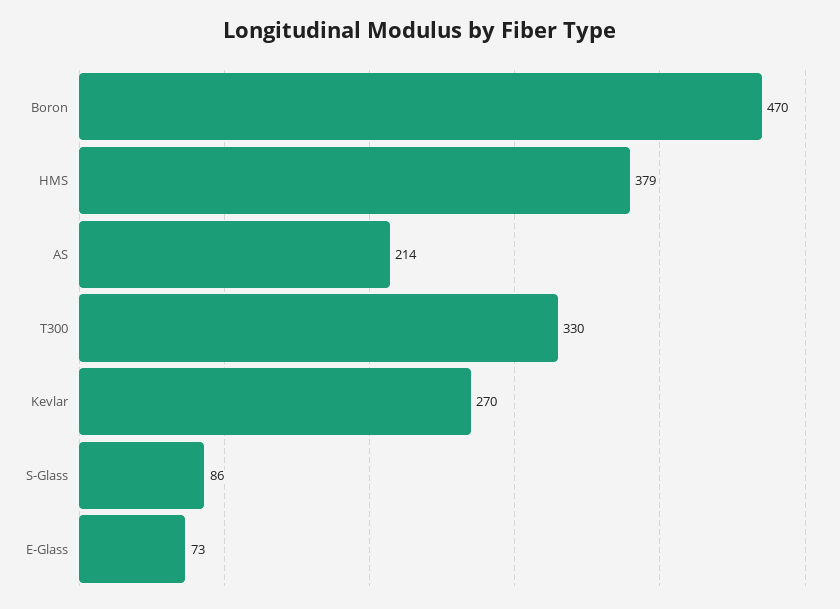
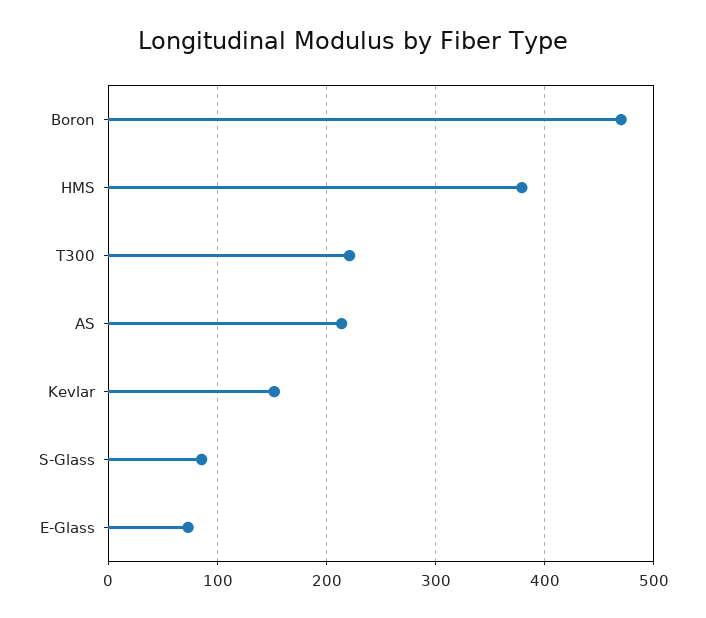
T300: 330 -> 220
Kevlar: 270 -> 150

